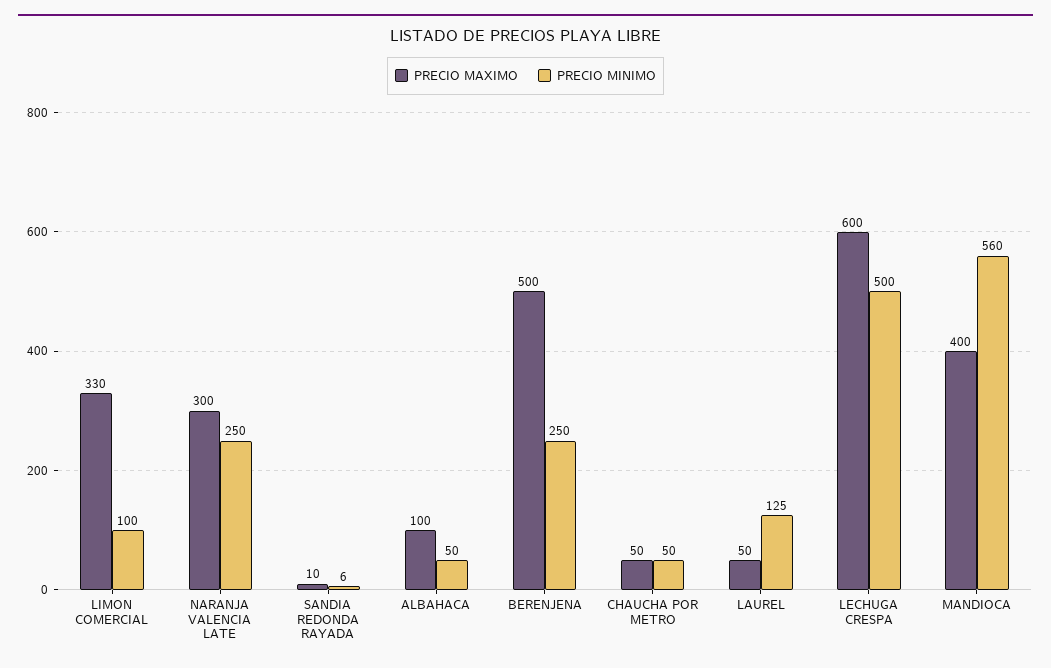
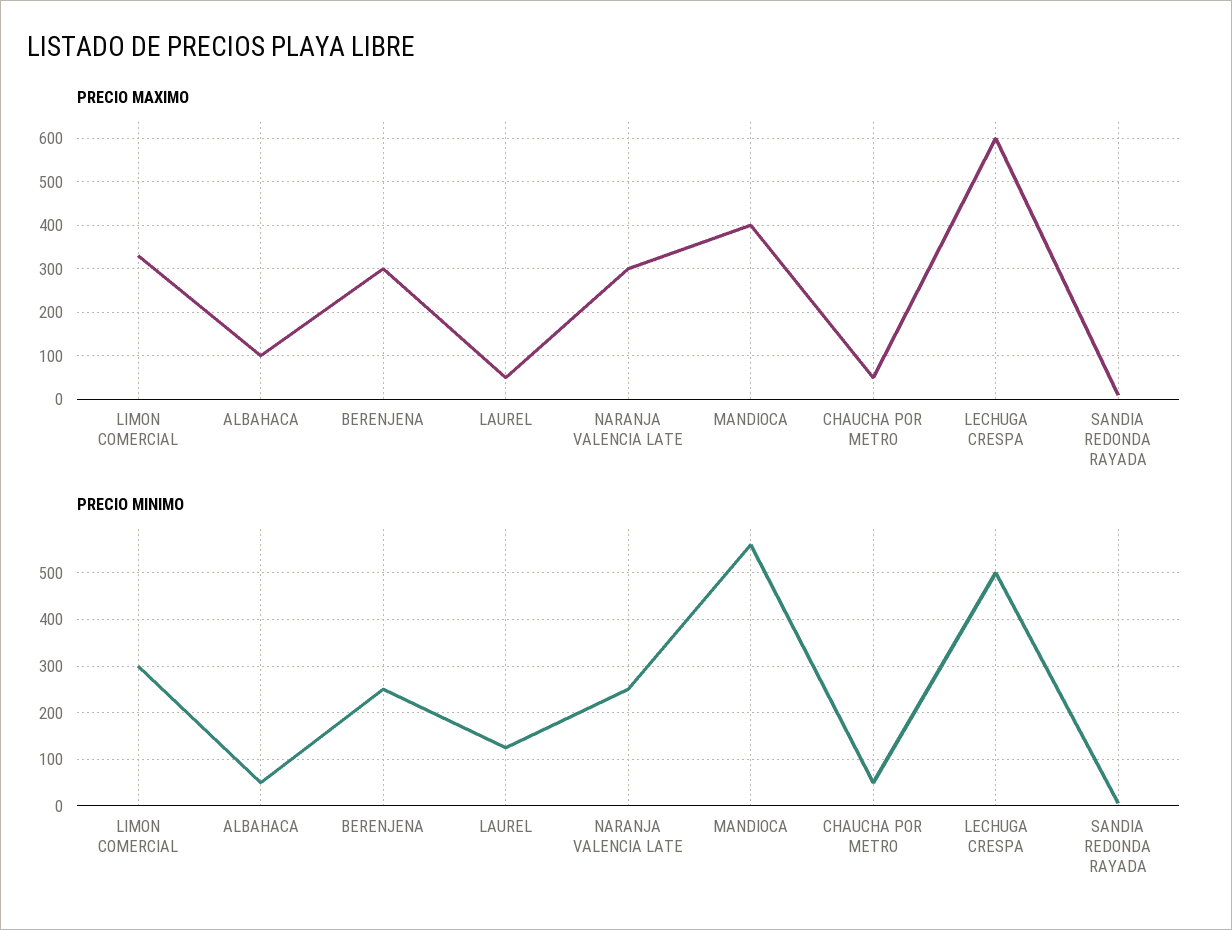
PRECIO MINIMO, LIMON COMERCIAL: 100 -> 300
PRECIO MAXIMO, BERENJENA: 500 -> 300

